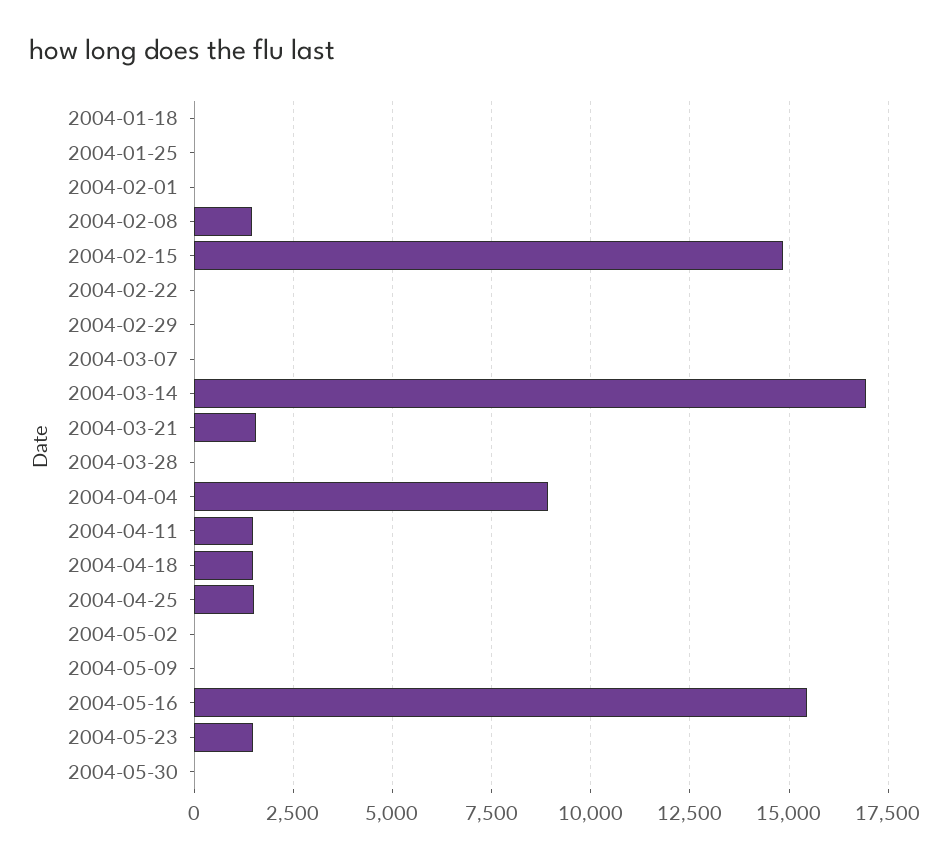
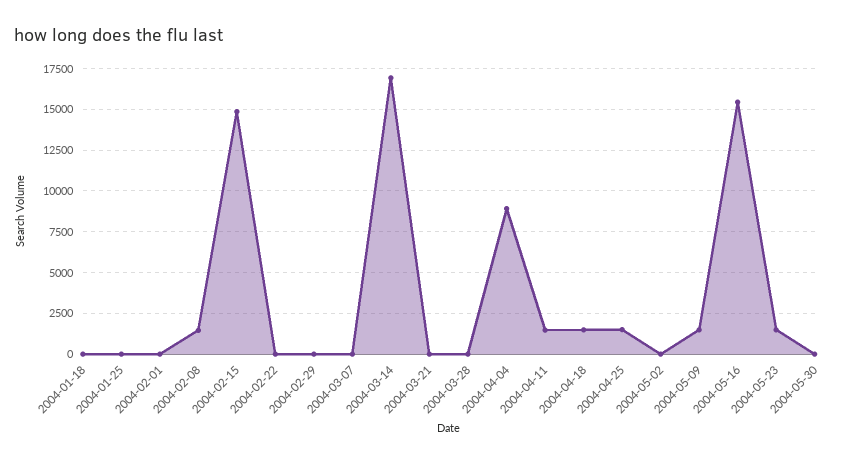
2004-03-21: 1500 -> 0
2004-05-09: 0 -> 1500

